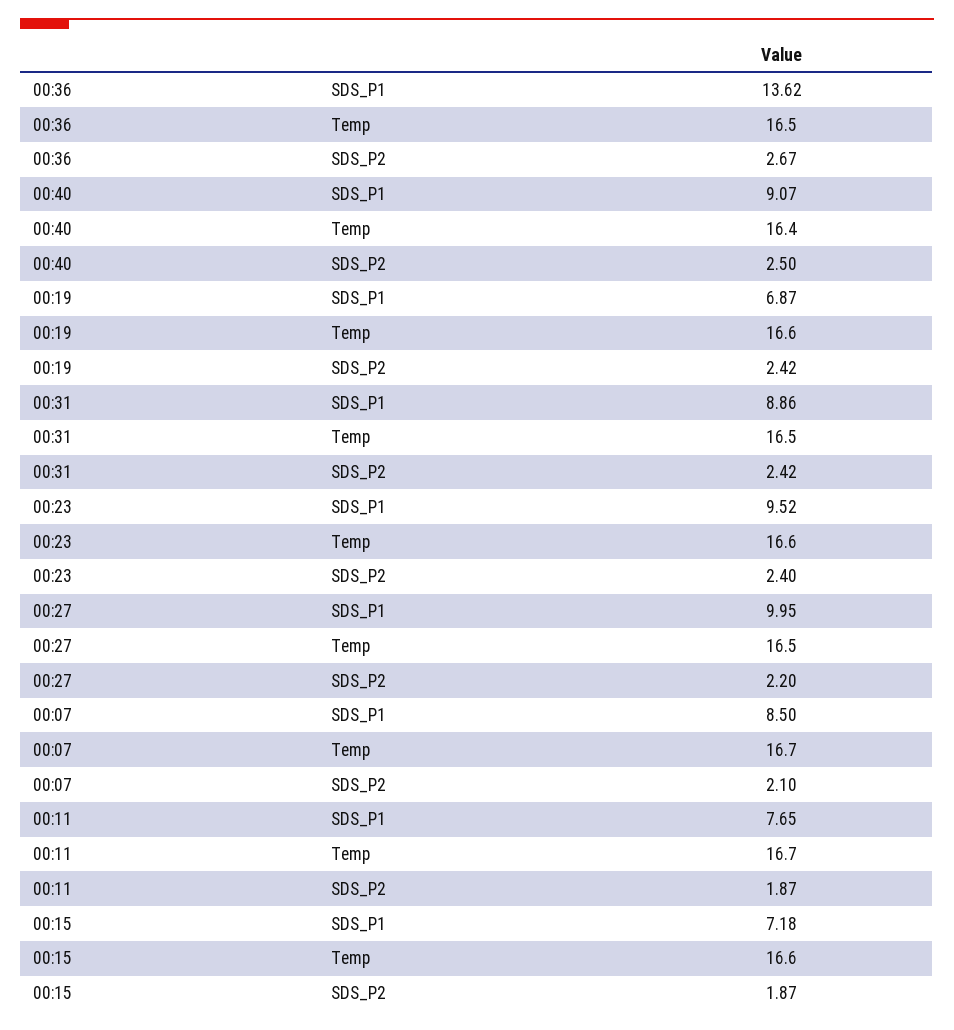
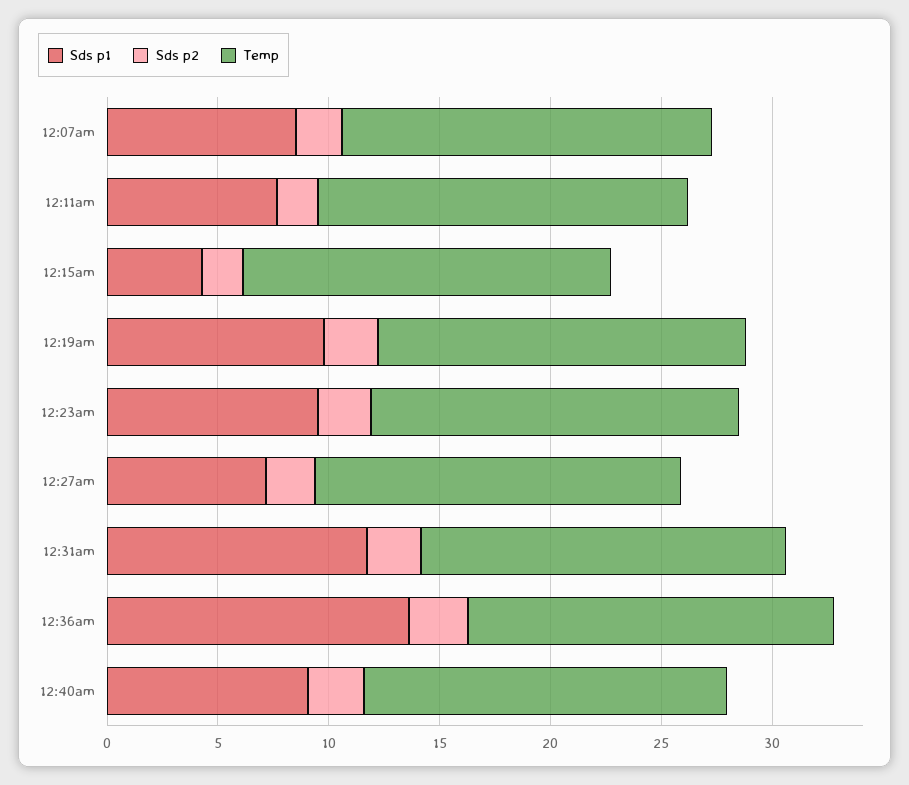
SDS_P1, 00:19: 6.87 -> 10
SDS_P1, 00:31: 8.86 -> 12
SDS_P1, 00:27: 9.95 -> 7
SDS_P1, 00:15: 7.18 -> 4

